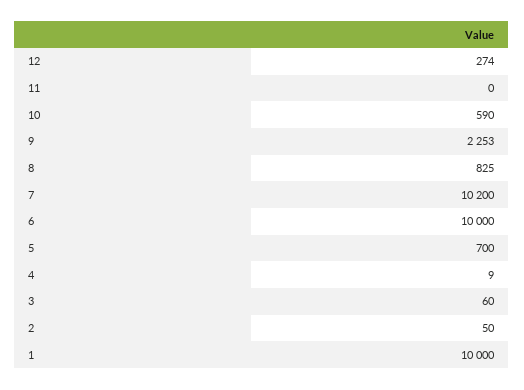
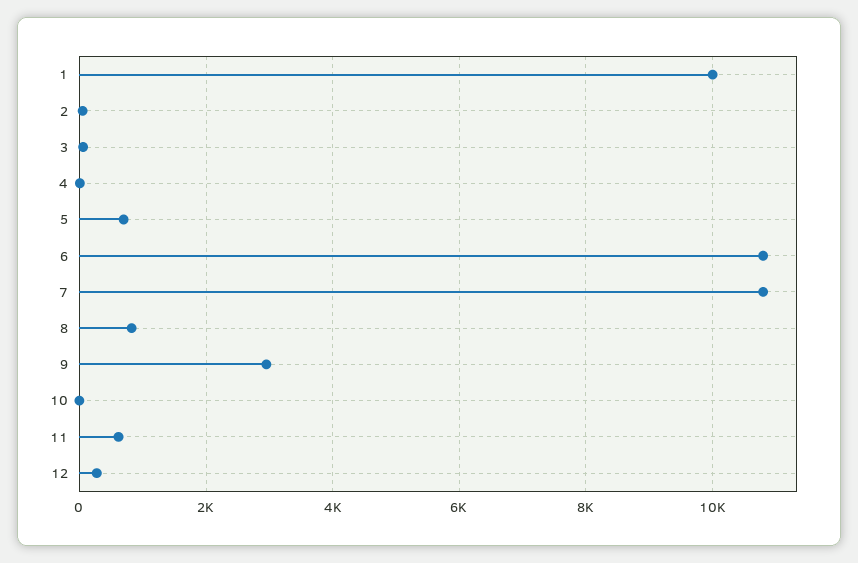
11: 0 -> 600
10: 590 -> 0
9: 2253 -> 3000
7: 10200 -> 10800
6: 10000 -> 10800

